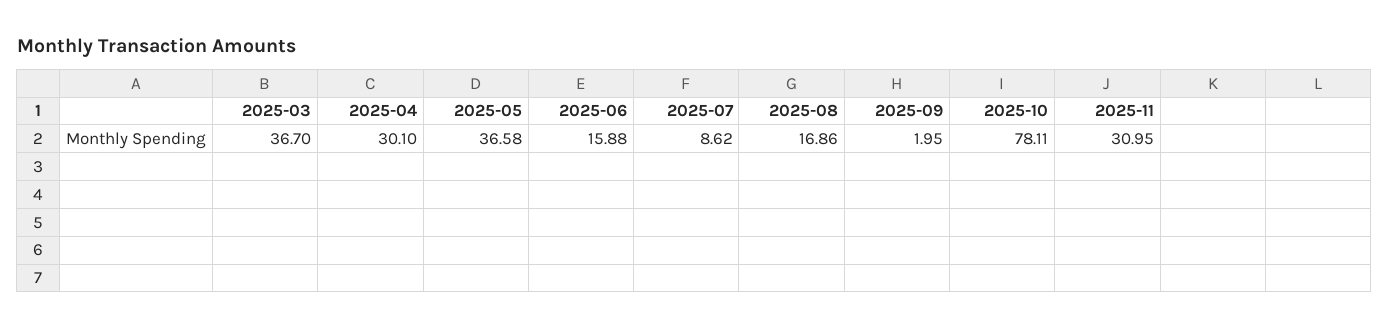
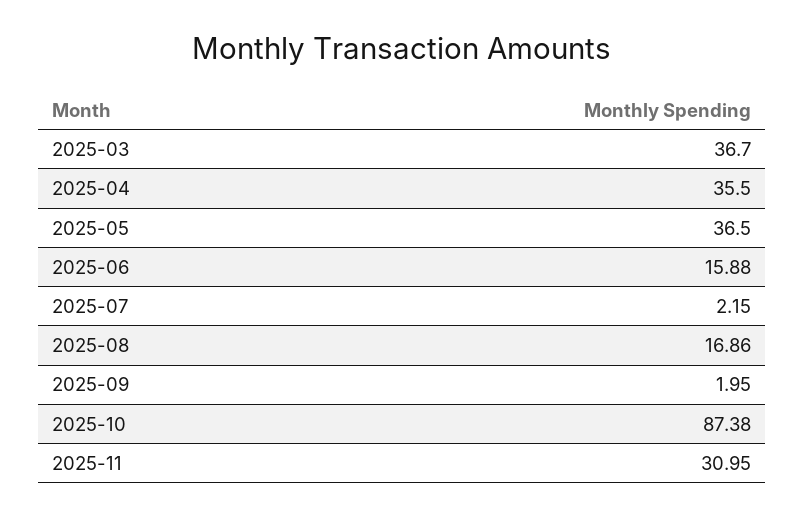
2025-04: 30.1 -> 35.5
2025-05: 36.58 -> 36.5
2025-07: 8.62 -> 2.15
2025-10: 78.11 -> 87.38

